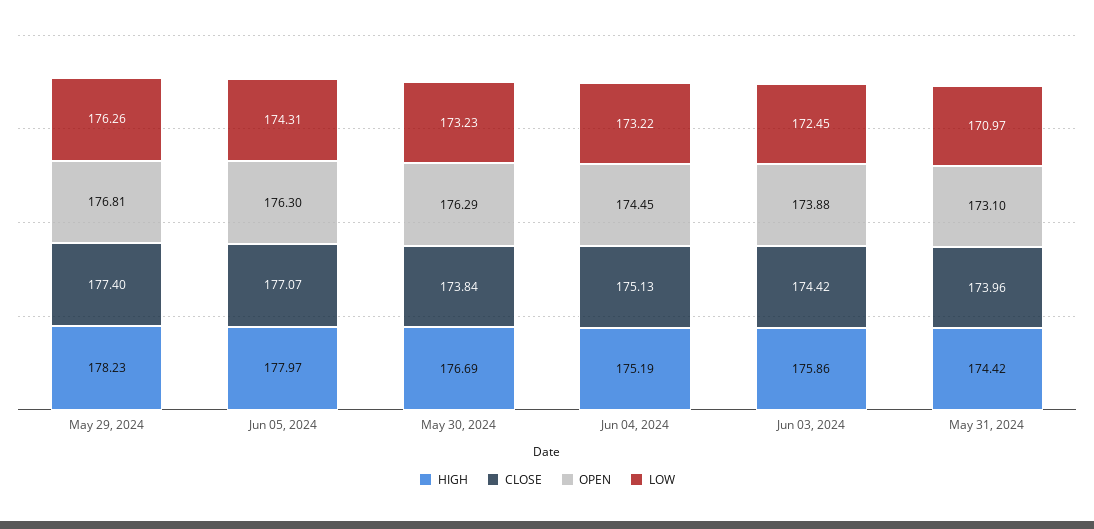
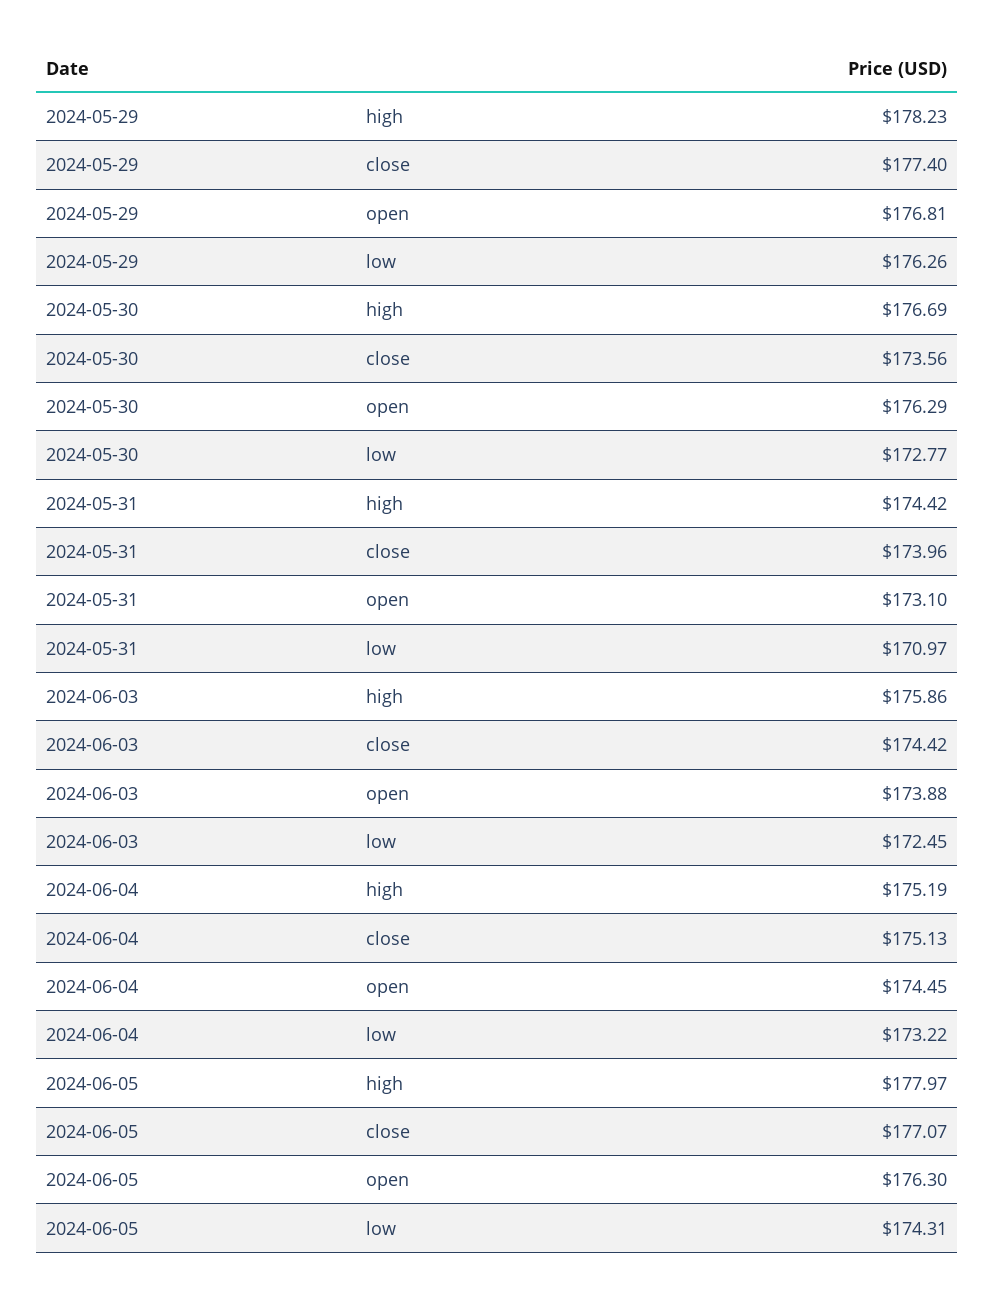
CLOSE, May 30, 2024: 173.84 -> 173.56
LOW, May 30, 2024: 173.23 -> 172.77

